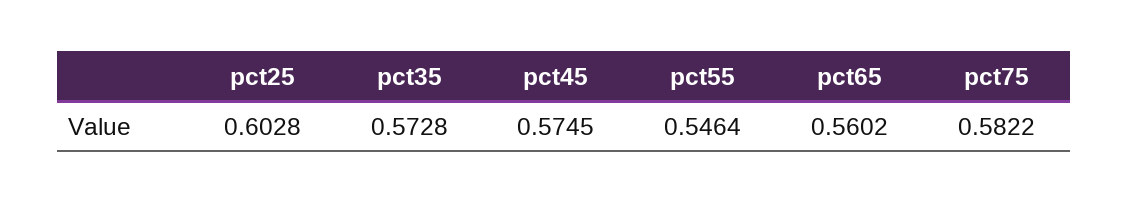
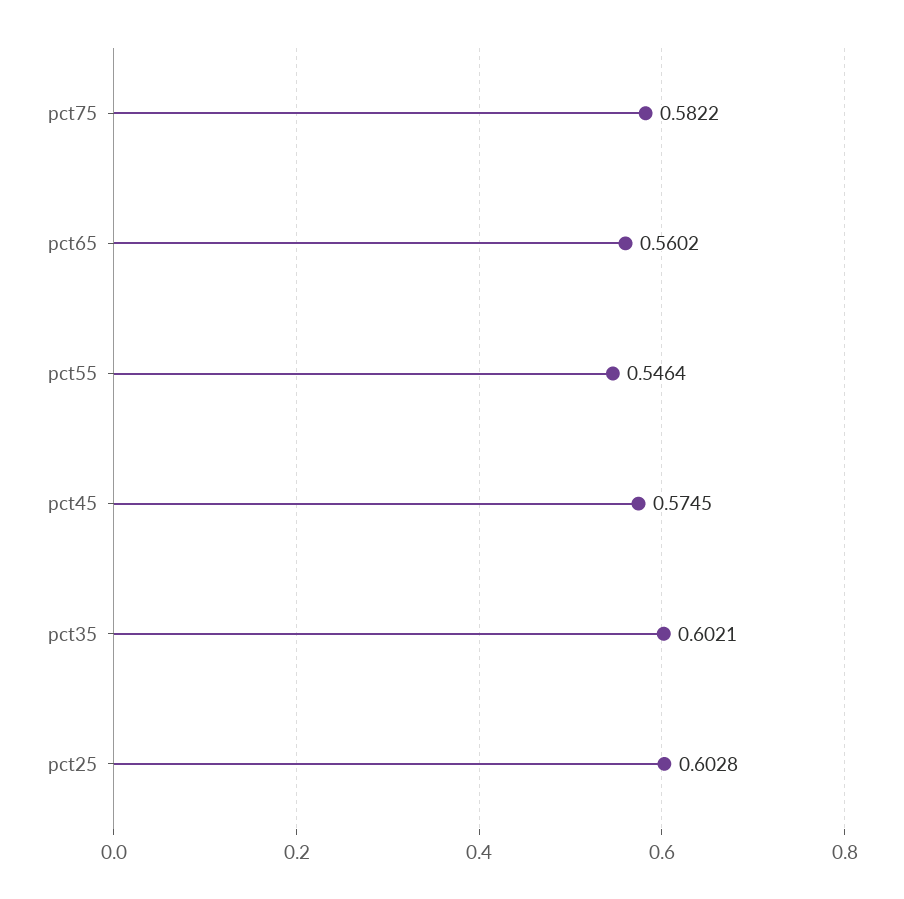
pct35: 0.5728 -> 0.6021

